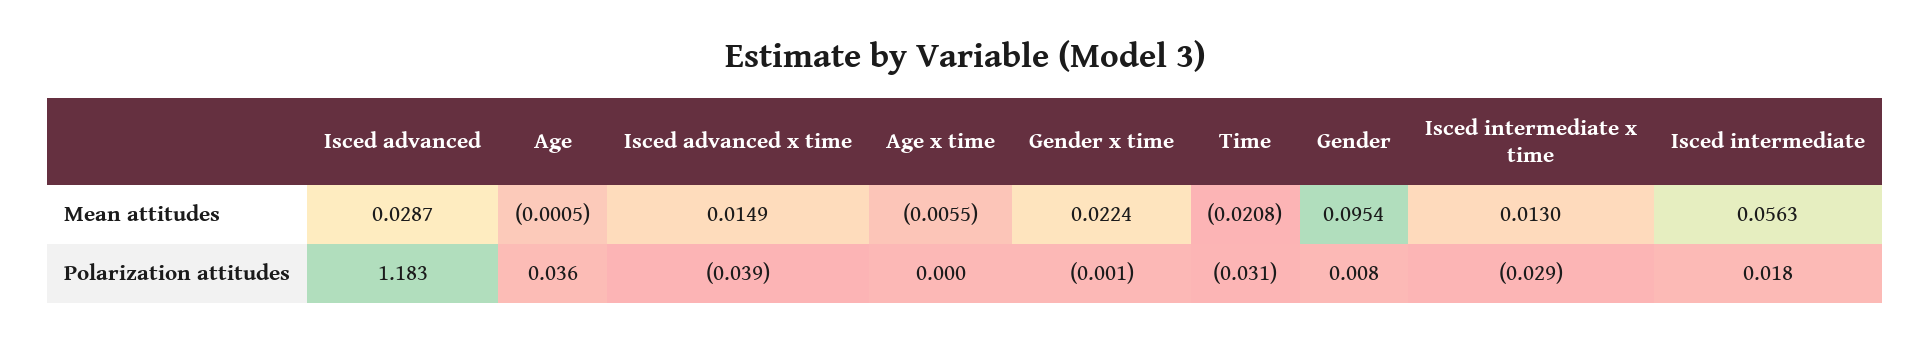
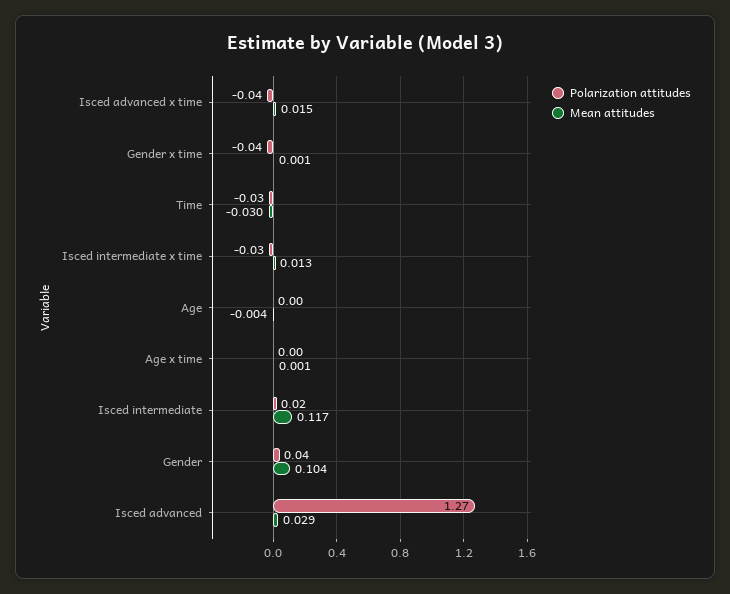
Mean attitudes, Age: -0.0005 -> -0.004
Mean attitudes, Age x time: -0.0055 -> 0.001
Mean attitudes, Gender x time: 0.0224 -> 0.001
Mean attitudes, Time: -0.0208 -> -0.03
Mean attitudes, Gender: 0.0954 -> 0.104
Mean attitudes, Isced intermediate: 0.0563 -> 0.117
Polarization attitudes, Isced advanced: 1.183 -> 1.27
Polarization attitudes, Age: 0.036 -> 0
Polarization attitudes, Gender x time: -0.001 -> -0.04
Polarization attitudes, Gender: 0.008 -> 0.04

